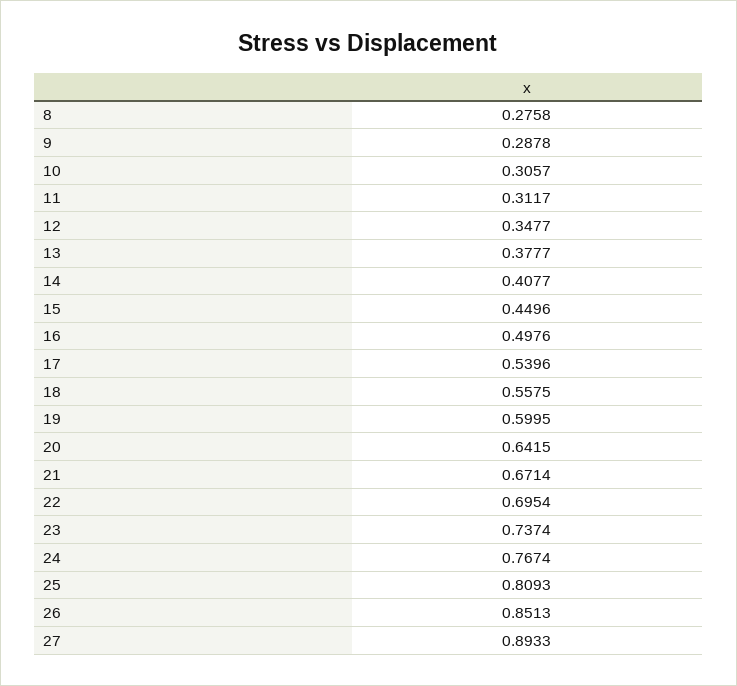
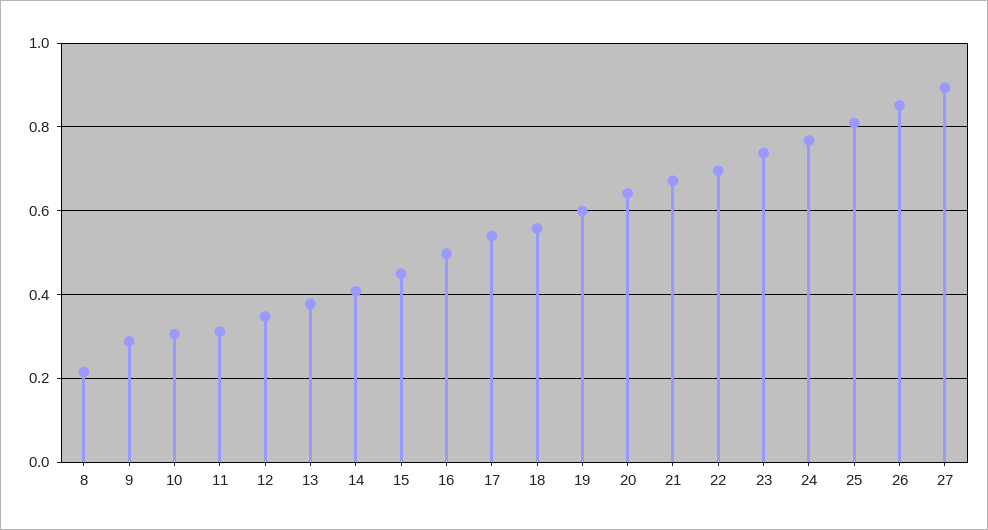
8: 0.2758 -> 0.22

